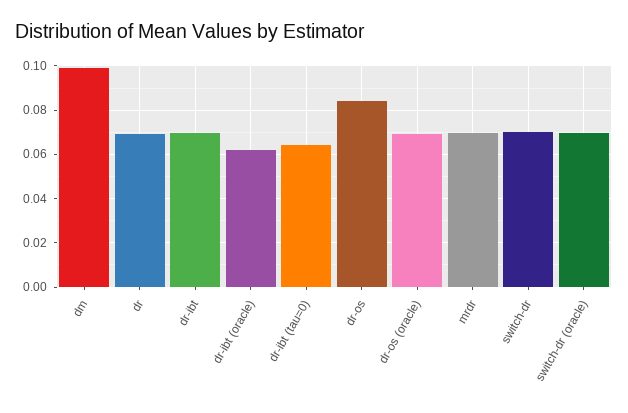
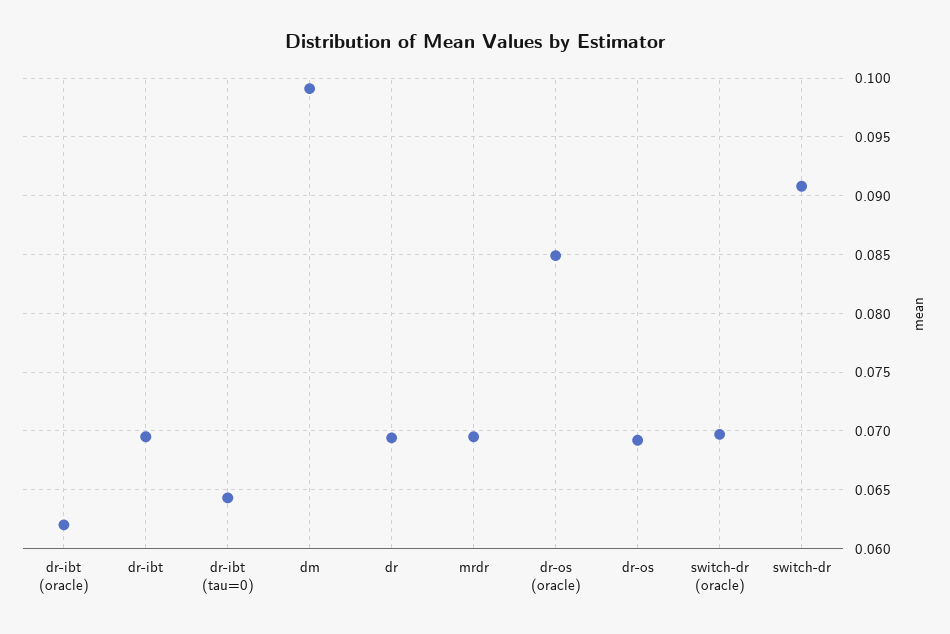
dr-os: 0.085 -> 0.069
dr-os (oracle): 0.07 -> 0.085
switch-dr: 0.07 -> 0.091

